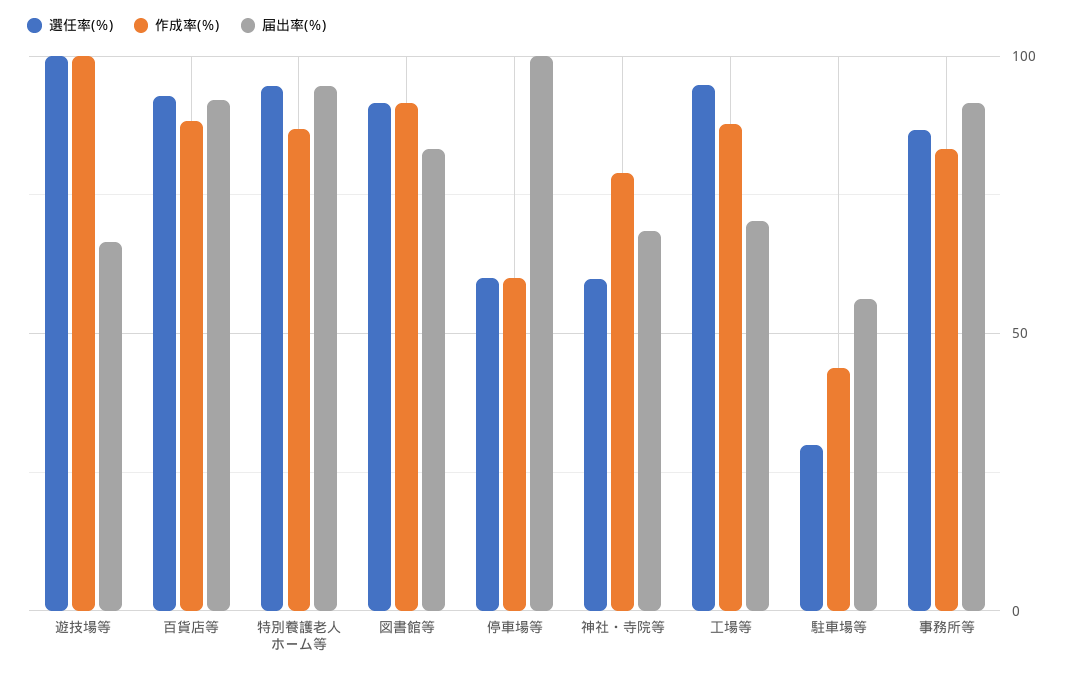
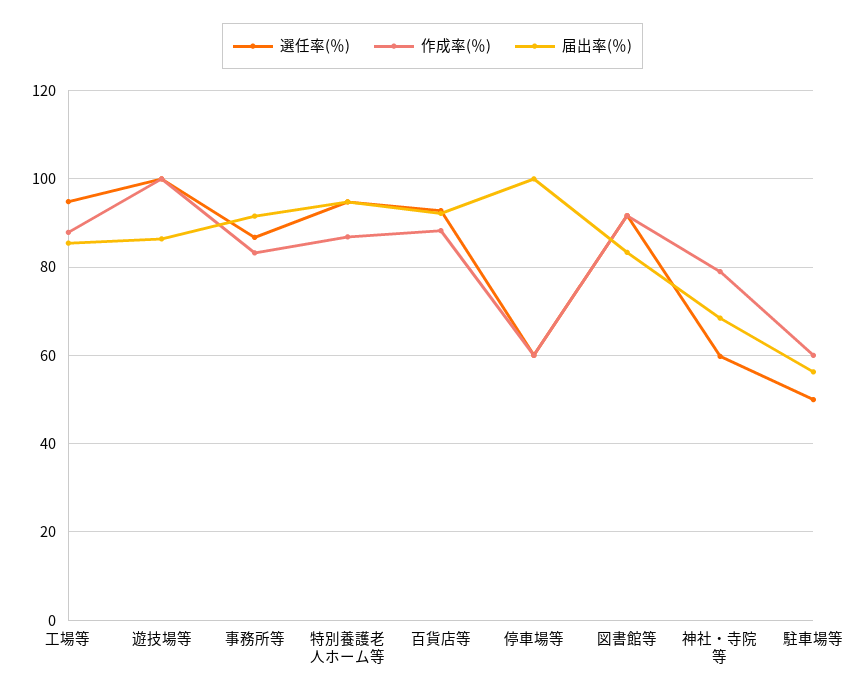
届出率(％), 遊技場等: 65 -> 86
届出率(％), 工場等: 70 -> 86
選任率(％), 駐車場等: 30 -> 50
作成率(％), 駐車場等: 45 -> 60

